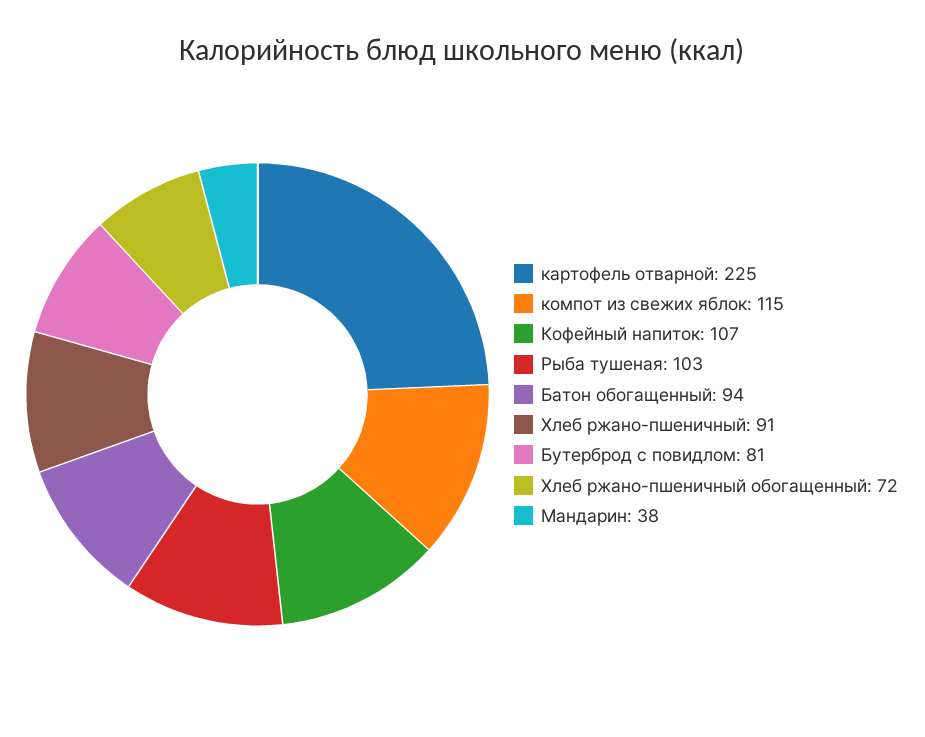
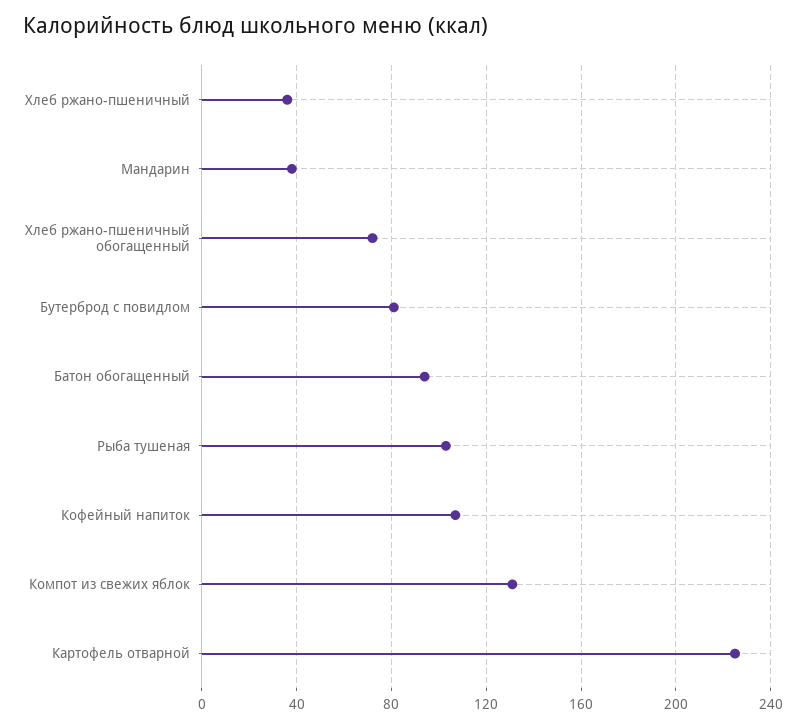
компот из свежих яблок: 115 -> 130
Хлеб ржано-пшеничный: 91 -> 35

